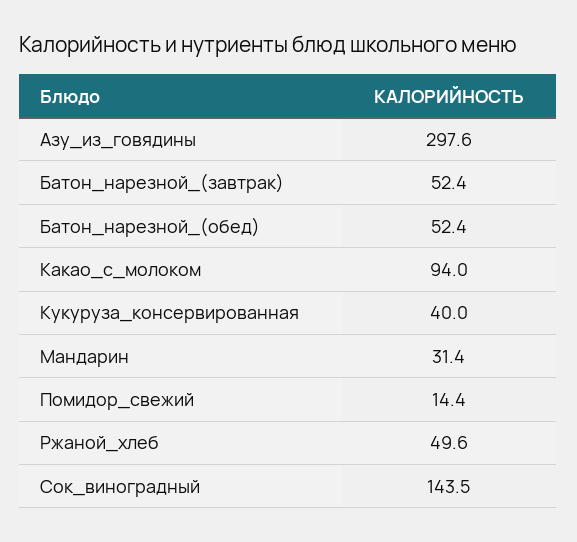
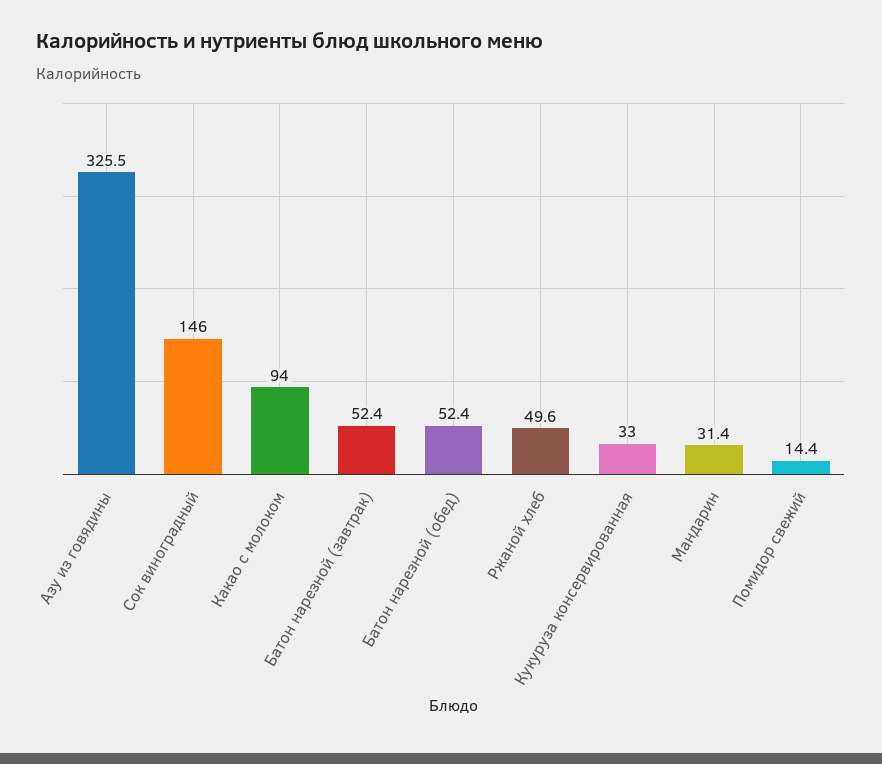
Азу_из_говядины: 297.6 -> 325.5
Кукуруза_консервированная: 40 -> 33
Сок_виноградный: 143.5 -> 146

